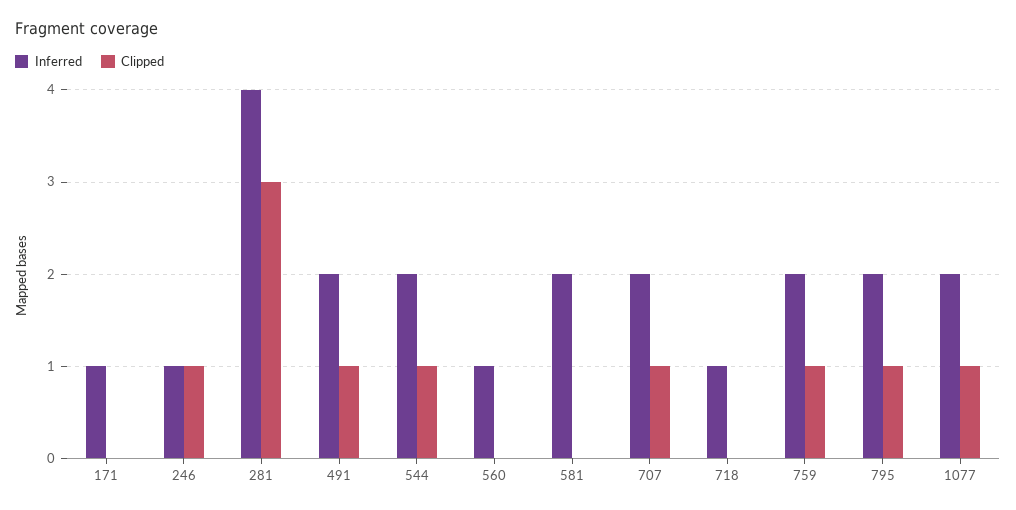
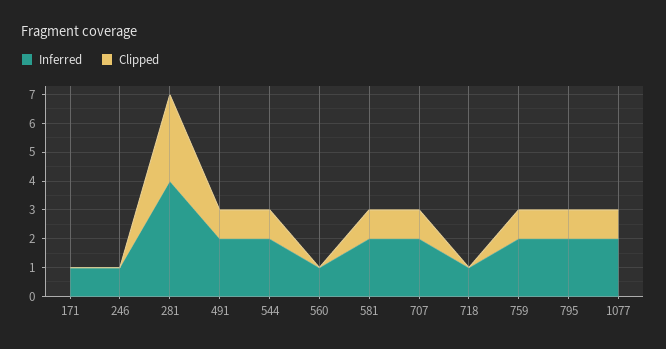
Clipped, 246: 1 -> 0
Clipped, 581: 0 -> 1

